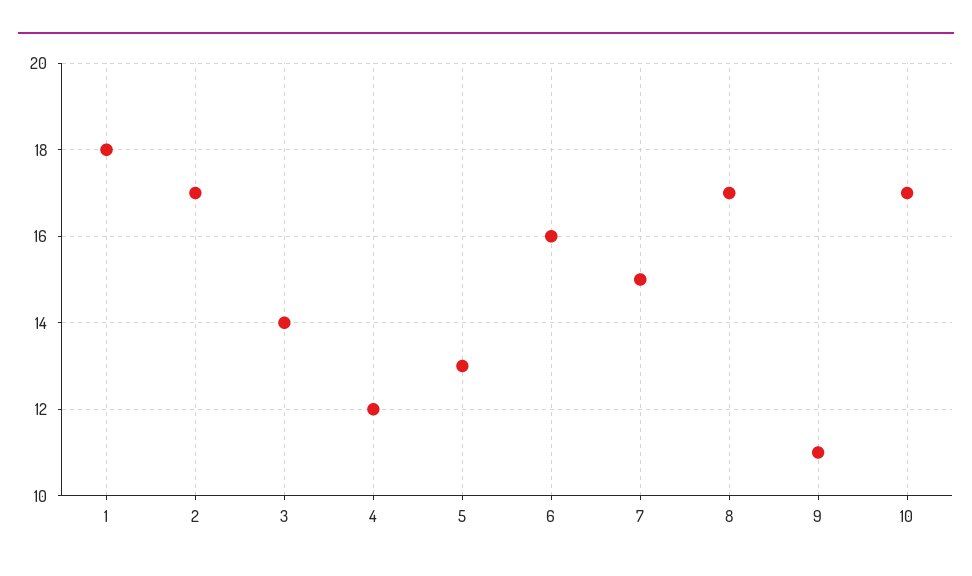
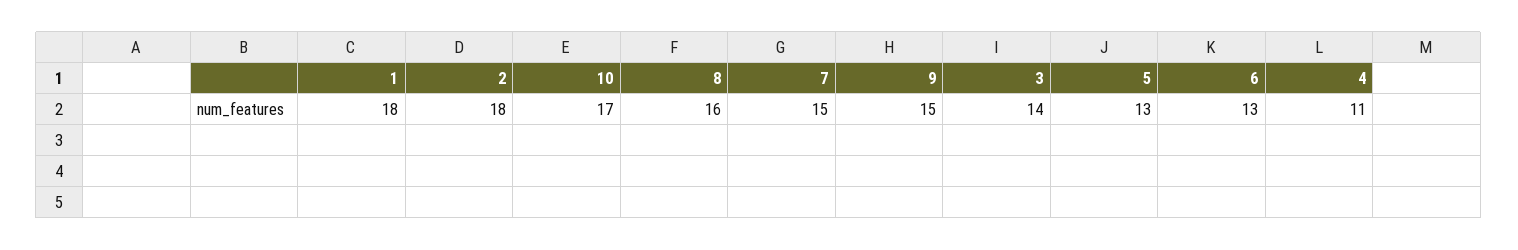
2: 17 -> 18
4: 12 -> 11
6: 16 -> 13
8: 17 -> 16
9: 11 -> 15

